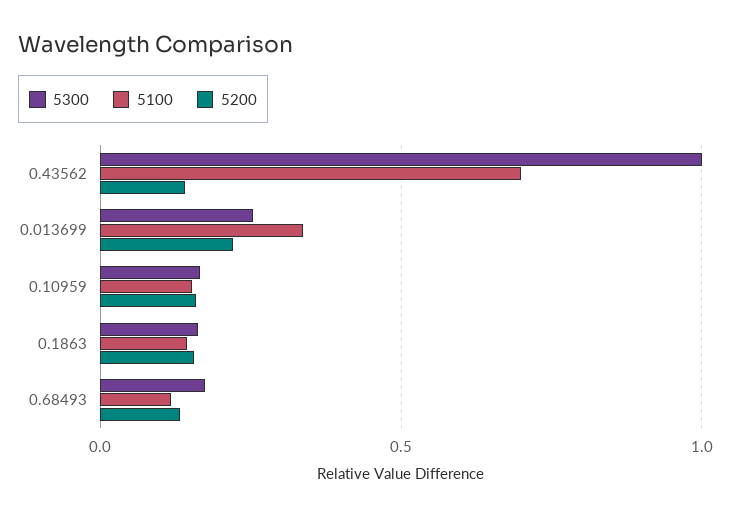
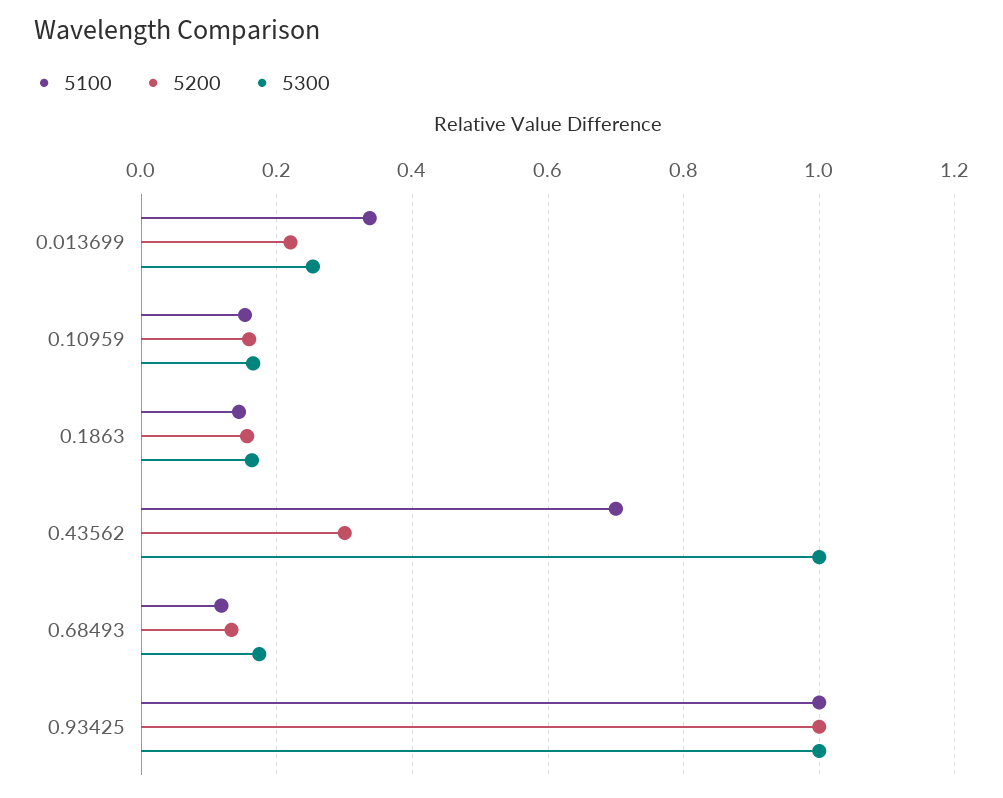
5200, 0.43562: 0.15 -> 0.3
5100, 0.93425: none -> 1
5200, 0.93425: none -> 1
5300, 0.93425: none -> 1

